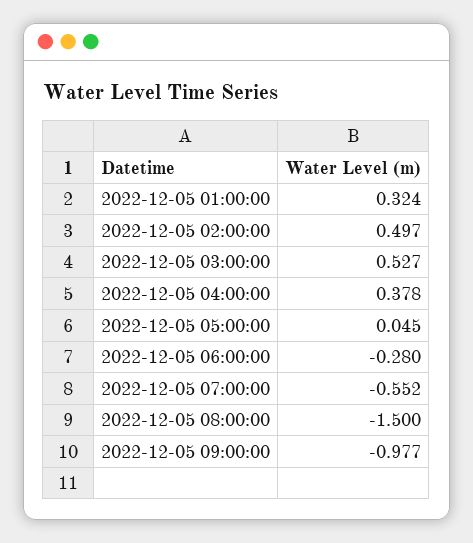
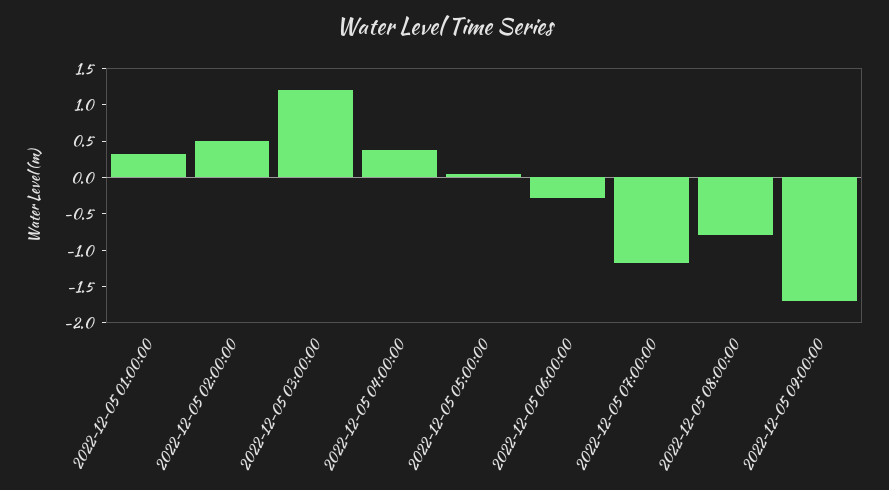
2022-12-05 03:00:00: 0.527 -> 1.25
2022-12-05 07:00:00: -0.552 -> -1.25
2022-12-05 08:00:00: -1.5 -> -0.75
2022-12-05 09:00:00: -0.977 -> -1.75

